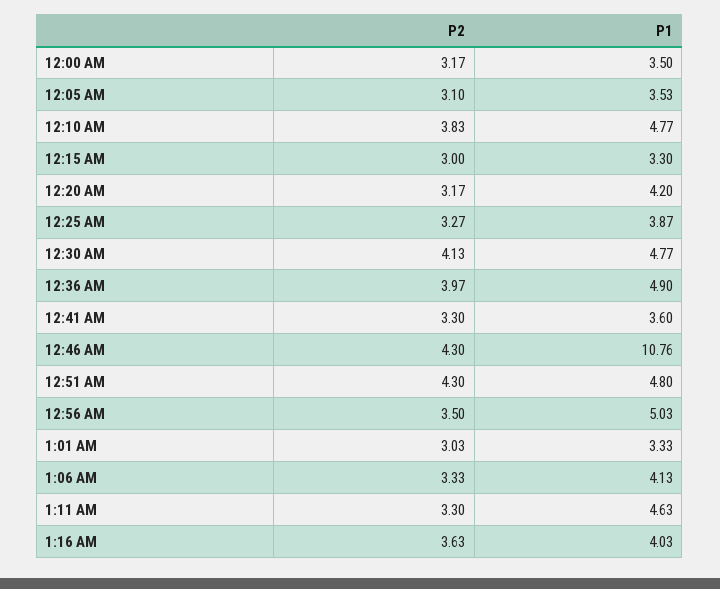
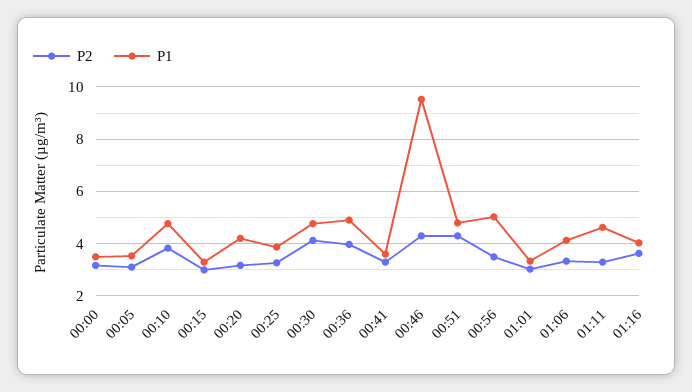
P1, 12:46 AM: 10.76 -> 9.5

